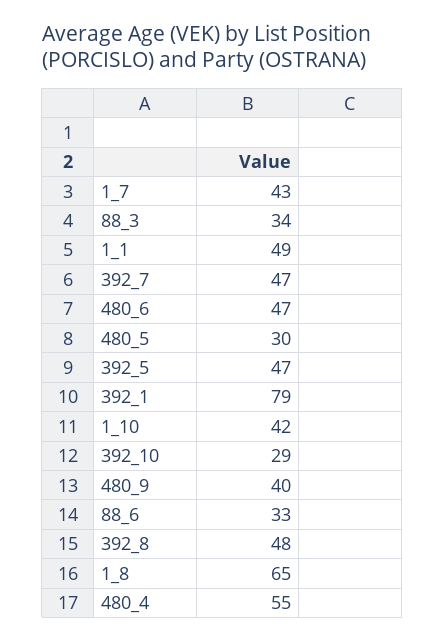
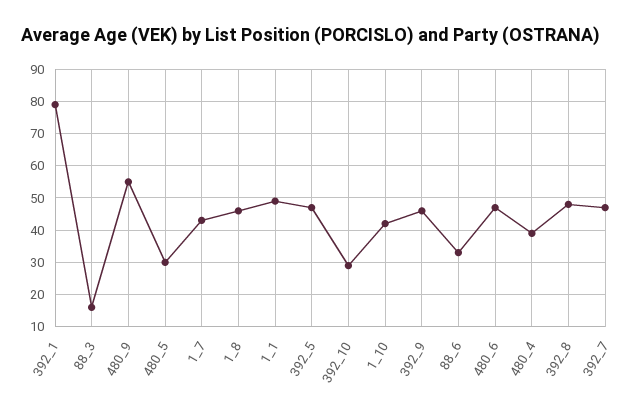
88_3: 34 -> 15
480_9: 40 -> 55
1_8: 65 -> 45
480_4: 55 -> 40
392_9: none -> 45

